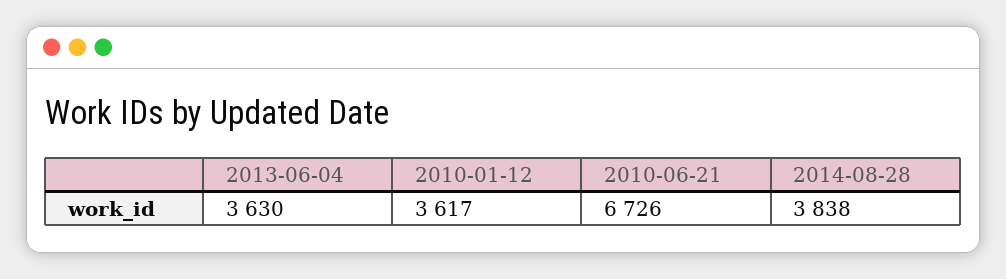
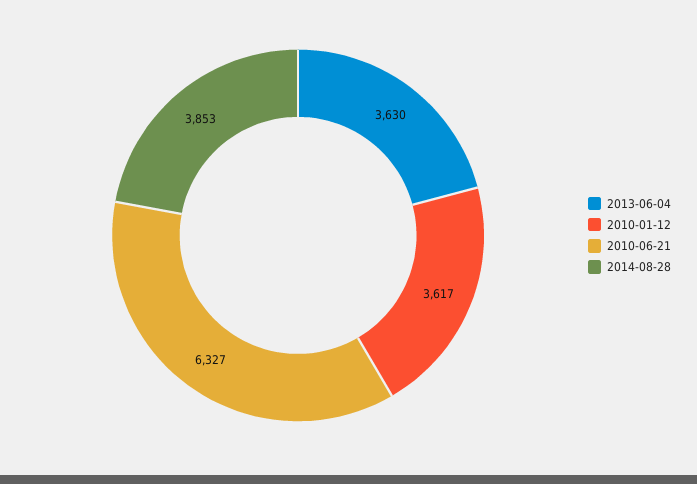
2010-06-21: 6726 -> 6327
2014-08-28: 3838 -> 3853

